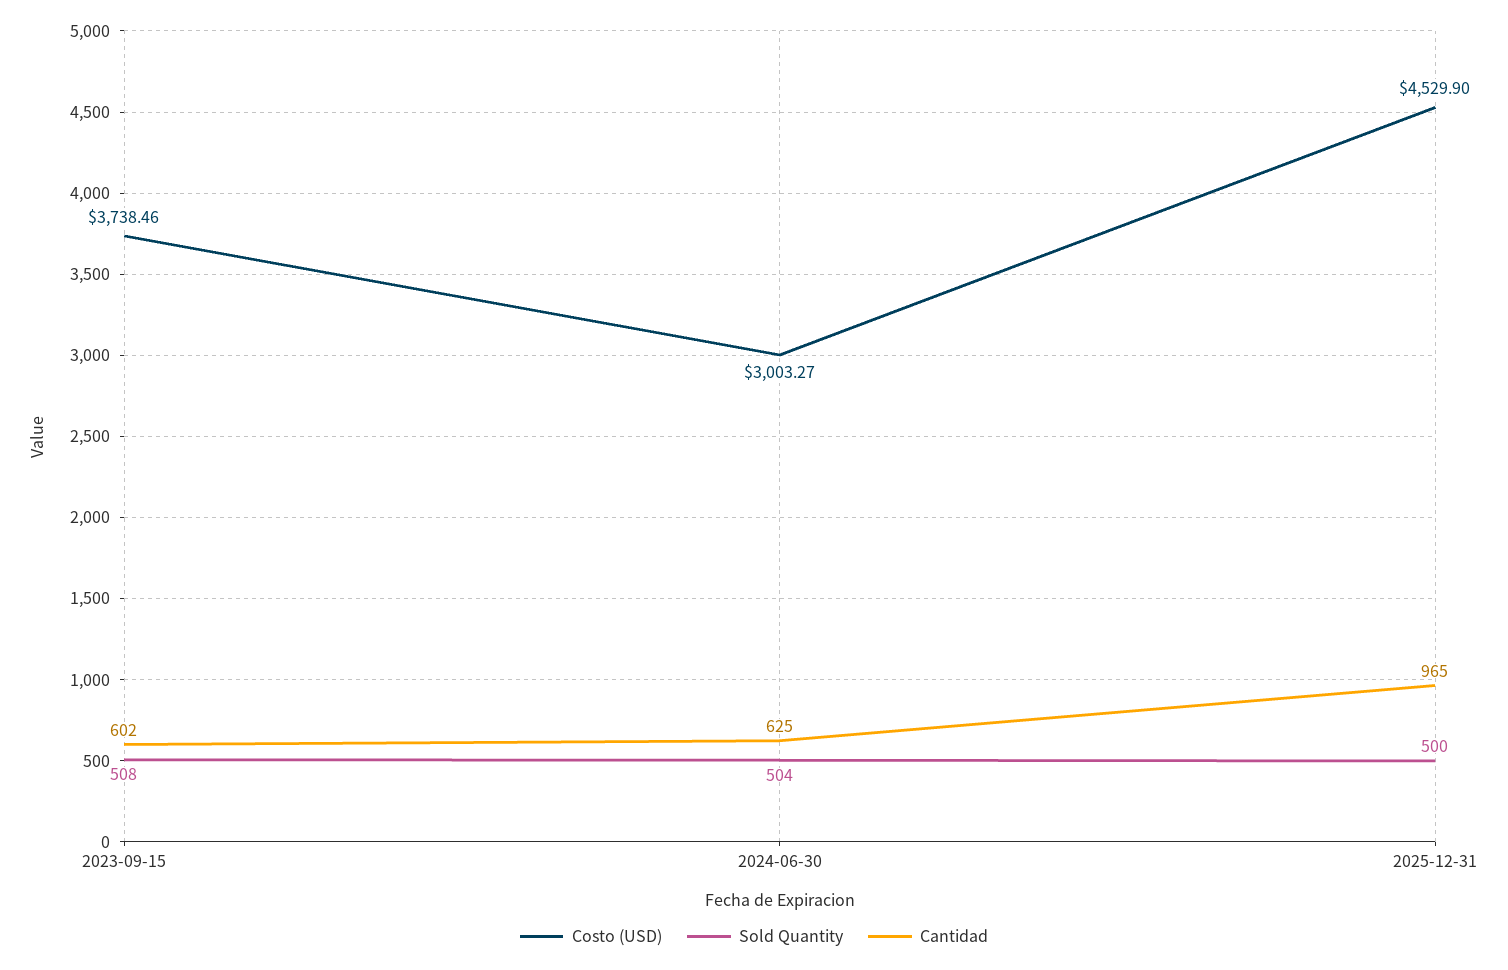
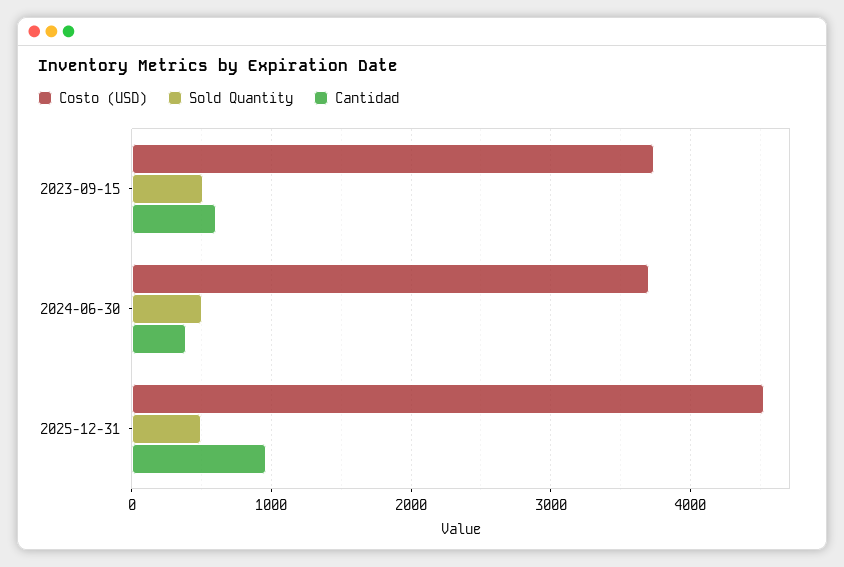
Costo (USD), 2024-06-30: 3003.27 -> 3700
Cantidad, 2024-06-30: 625 -> 400

